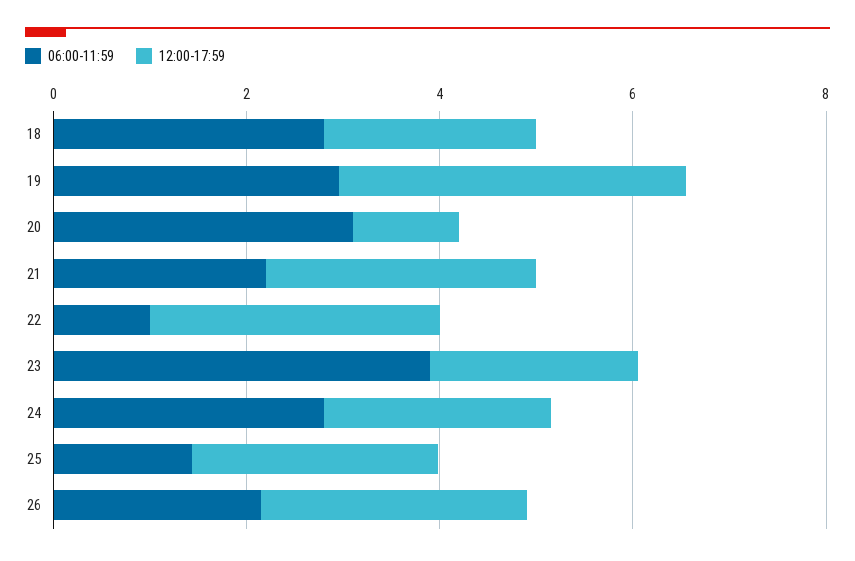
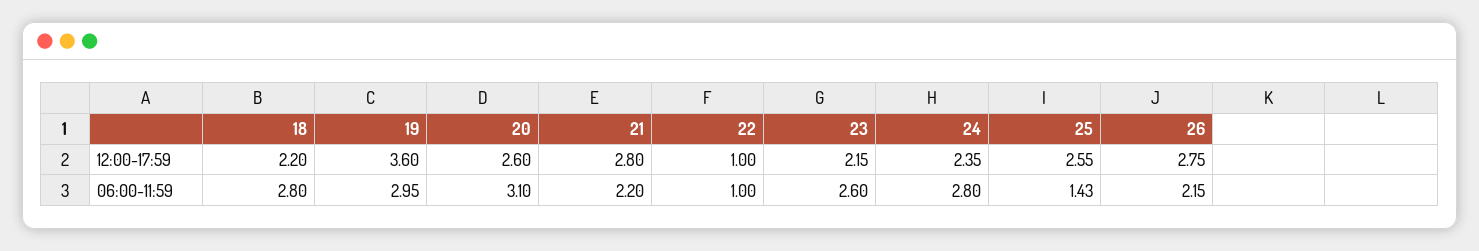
12:00-17:59, 20: 1 -> 2.6
12:00-17:59, 22: 3 -> 1
06:00-11:59, 23: 4 -> 2.6

